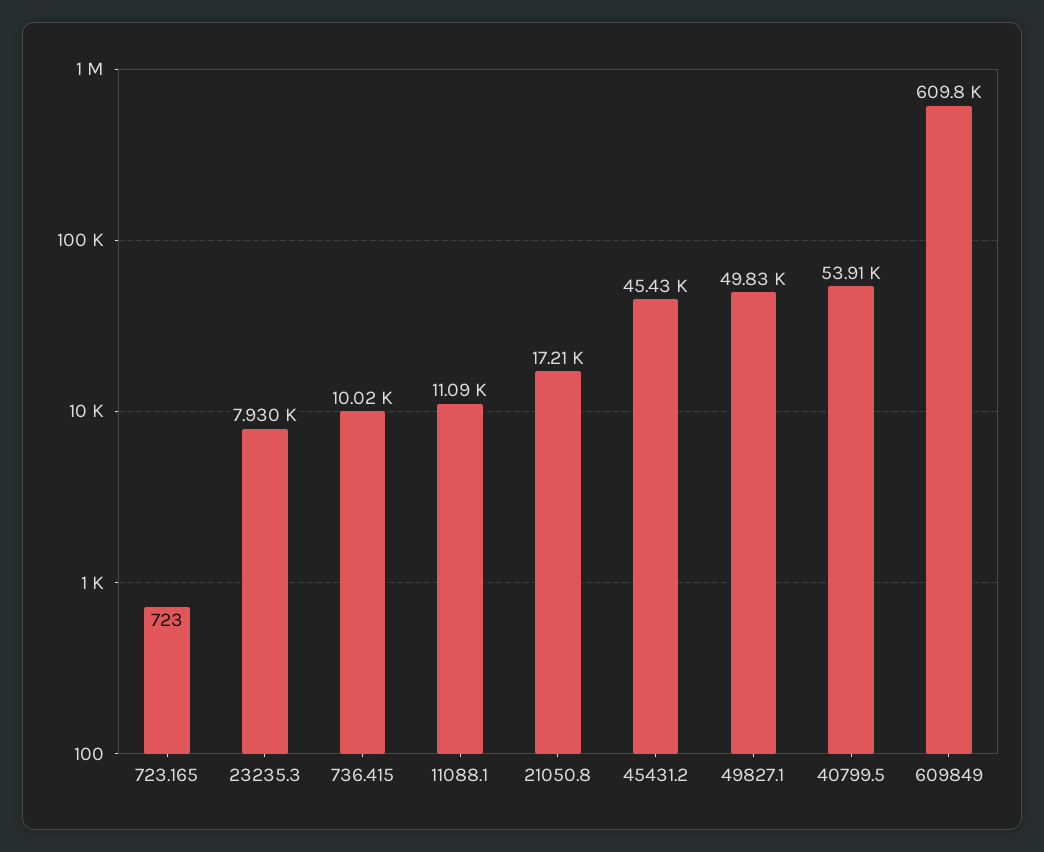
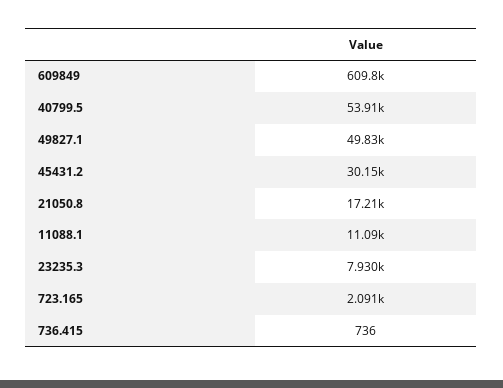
723.165: 723 -> 2091
736.415: 10020 -> 736
45431.2: 45430 -> 30150

